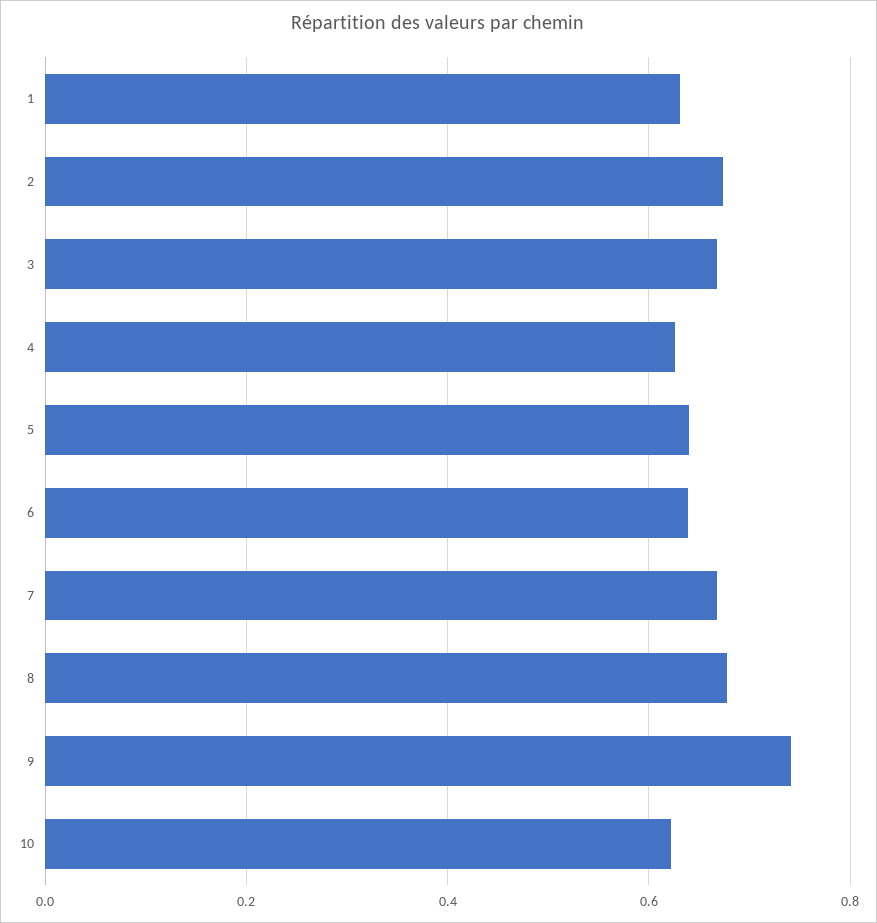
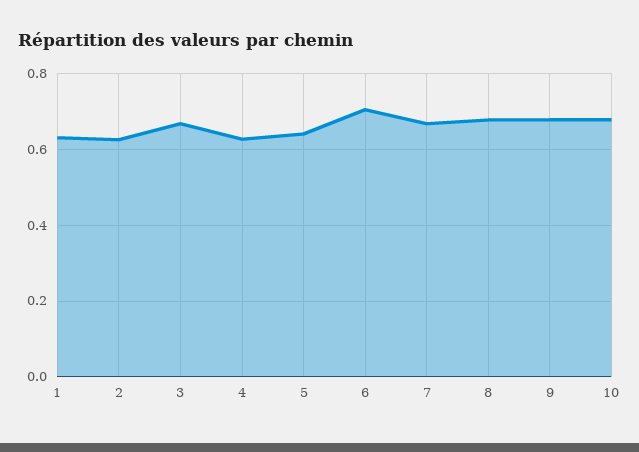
2: 0.68 -> 0.62
6: 0.64 -> 0.7
9: 0.74 -> 0.68
10: 0.62 -> 0.68

